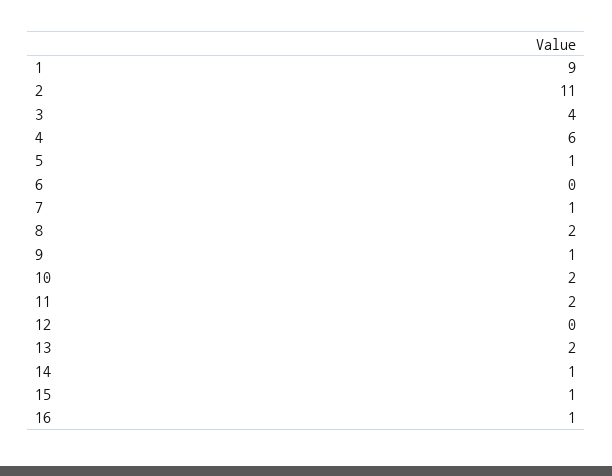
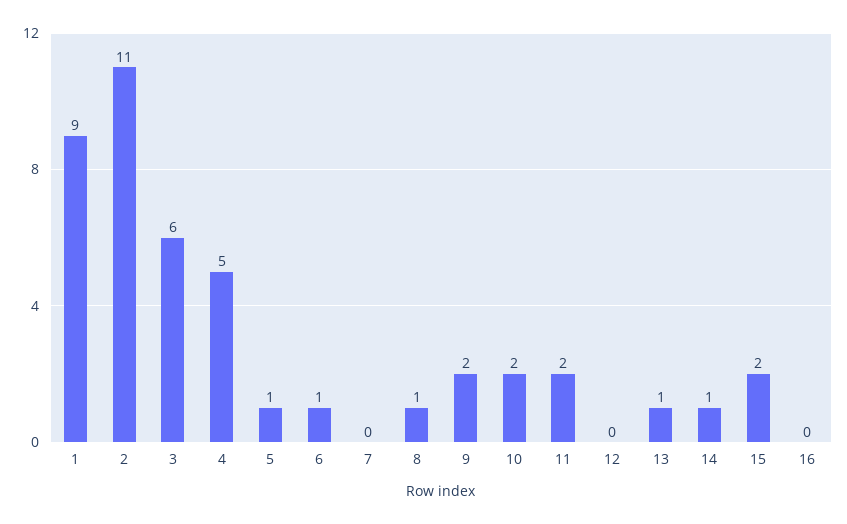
3: 4 -> 6
4: 6 -> 5
6: 0 -> 1
7: 1 -> 0
8: 2 -> 1
9: 1 -> 2
13: 2 -> 1
15: 1 -> 2
16: 1 -> 0

